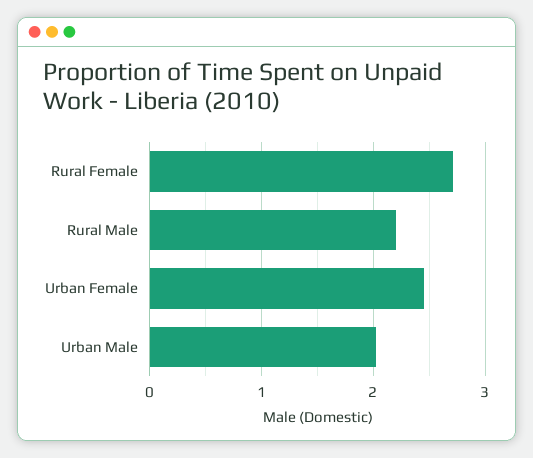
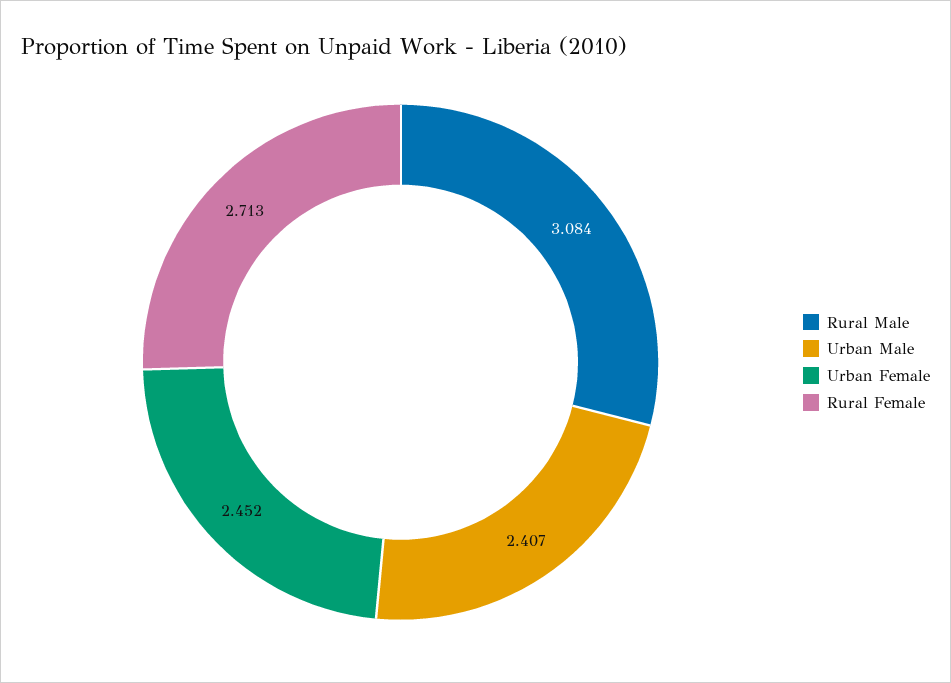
Rural Male: 2.2 -> 3.084
Urban Male: 2 -> 2.407

